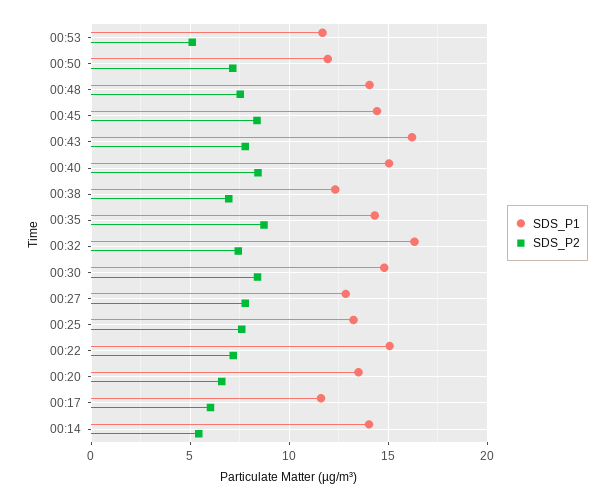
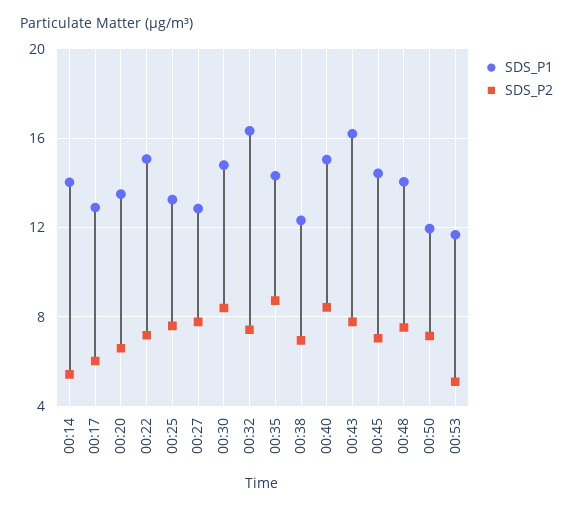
SDS_P2, 00:45: 8.5 -> 7
SDS_P1, 00:17: 11.5 -> 13

